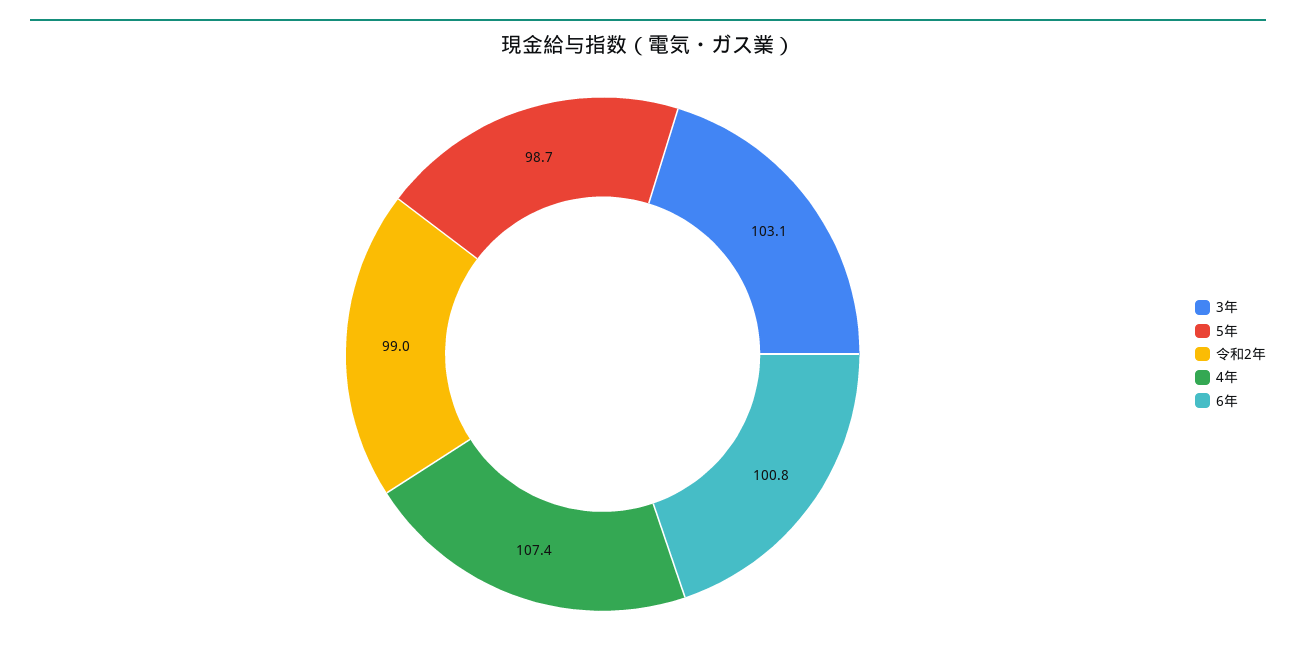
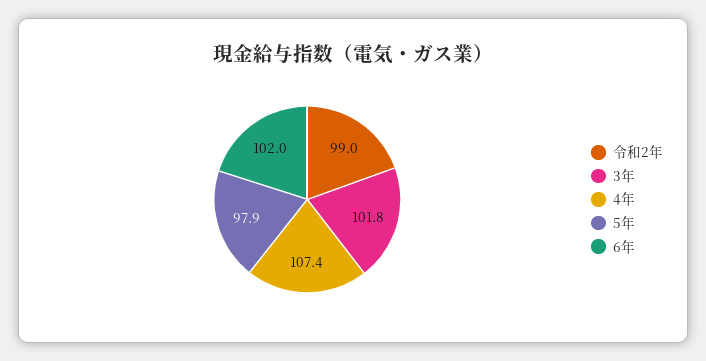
3年: 103.1 -> 101.8
5年: 98.7 -> 97.9
6年: 100.8 -> 102

